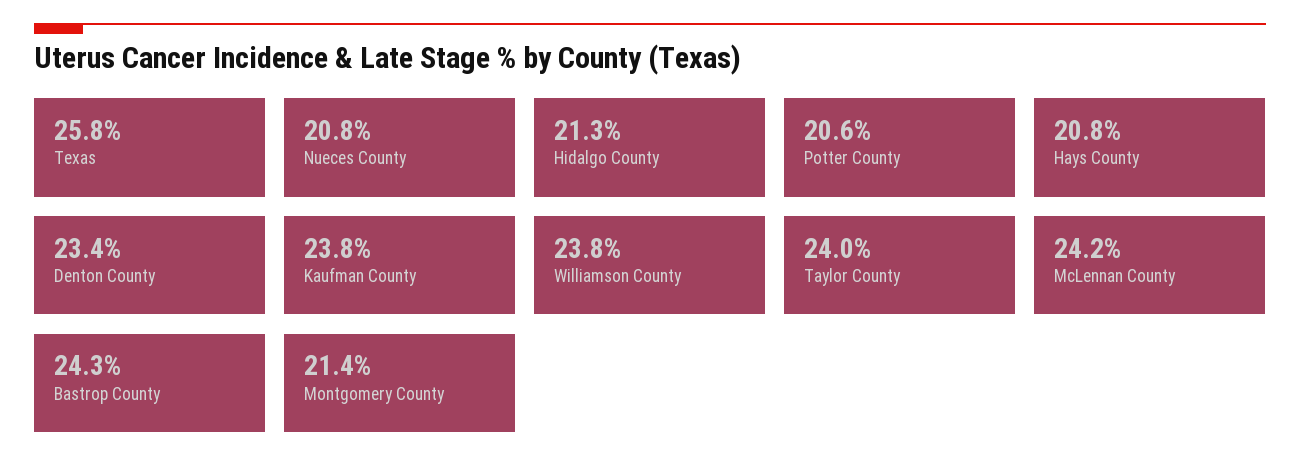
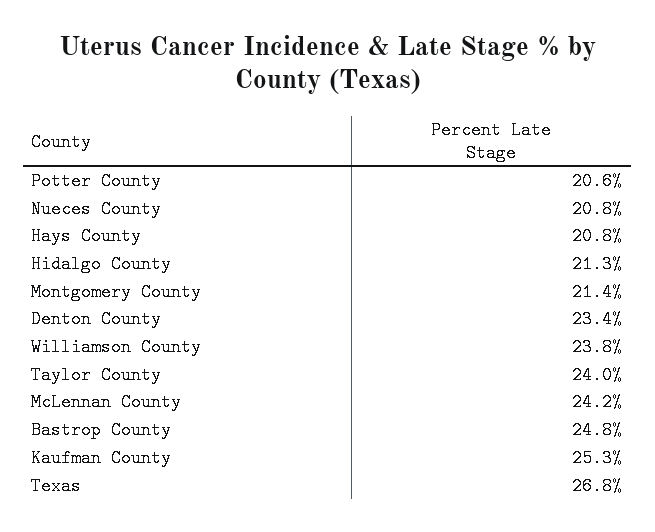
Texas: 25.8 -> 26.8
Kaufman County: 23.8 -> 25.3
Bastrop County: 24.3 -> 24.8

